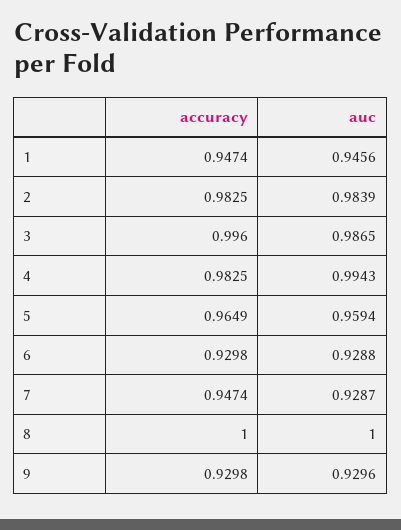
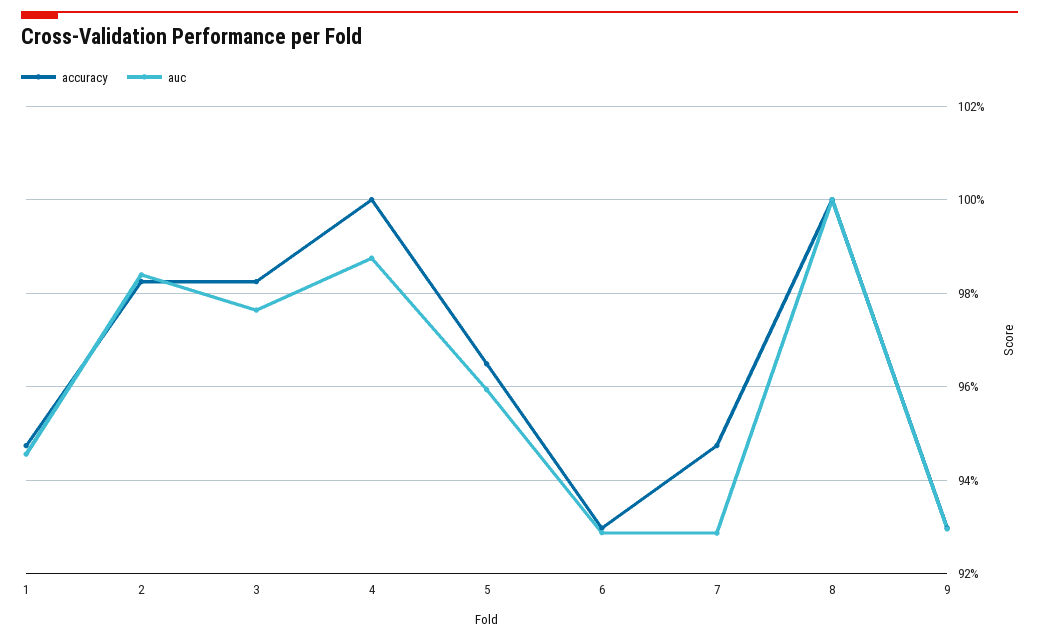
accuracy, 3: 0.996 -> 0.982
auc, 3: 0.9865 -> 0.976
accuracy, 4: 0.9825 -> 1
auc, 4: 0.9943 -> 0.988

